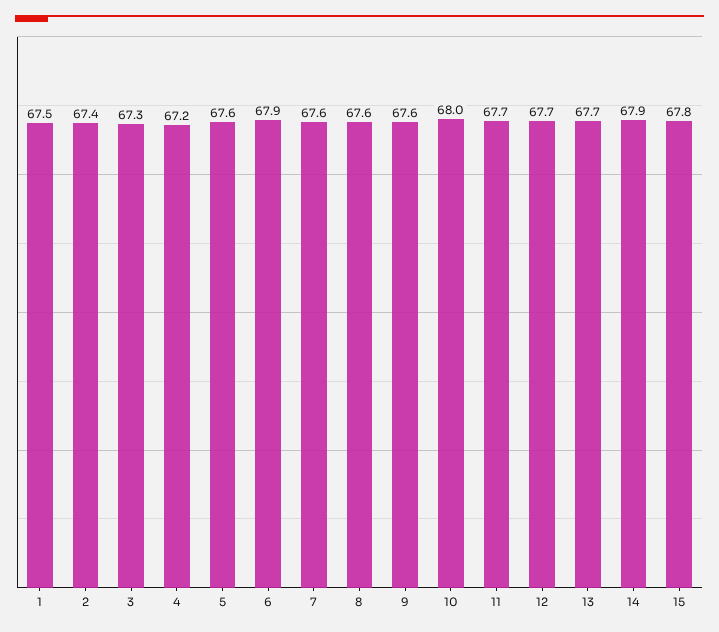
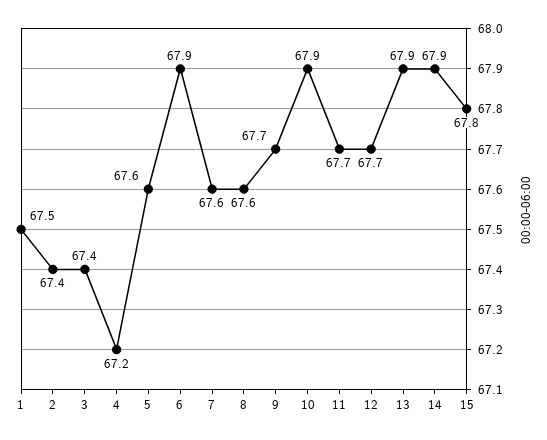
3: 67.3 -> 67.4
9: 67.6 -> 67.7
10: 68 -> 67.9
13: 67.7 -> 67.9

